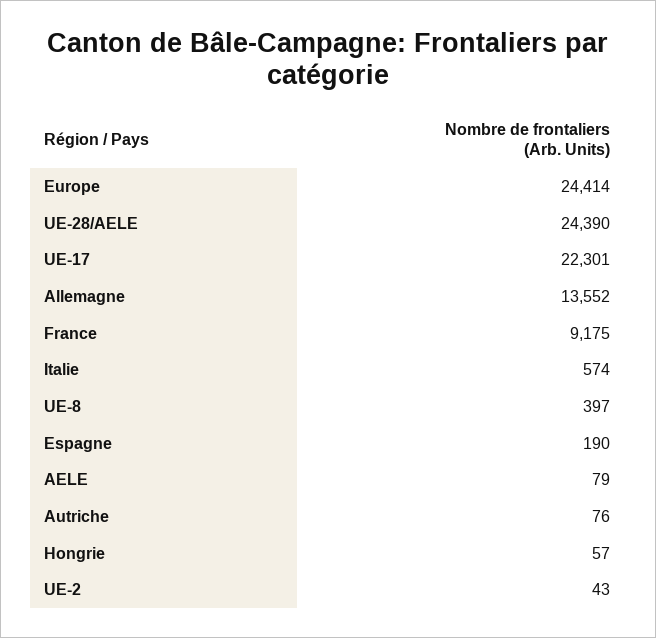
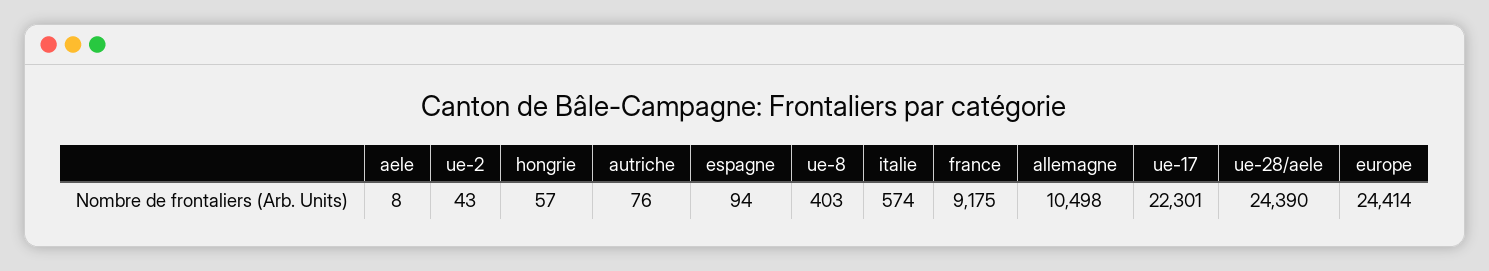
Allemagne: 13552 -> 10498
UE-8: 397 -> 403
Espagne: 190 -> 94
AELE: 79 -> 8

